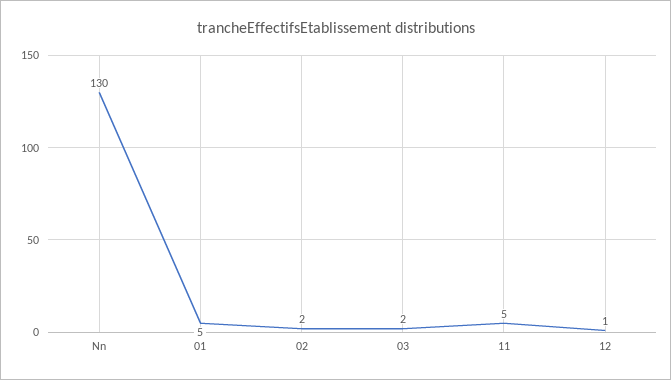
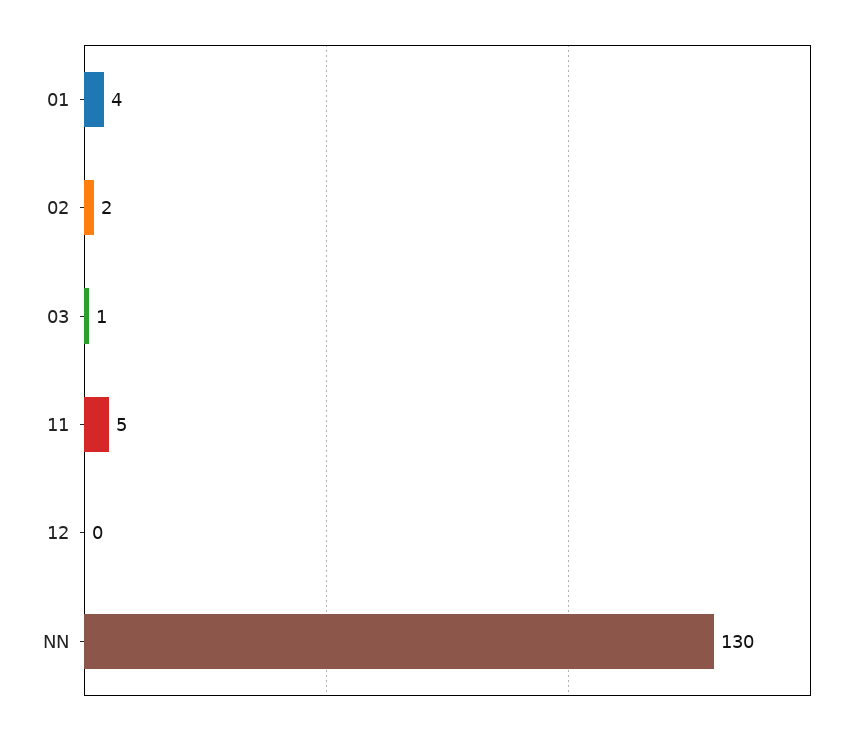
01: 5 -> 4
03: 2 -> 1
12: 1 -> 0

